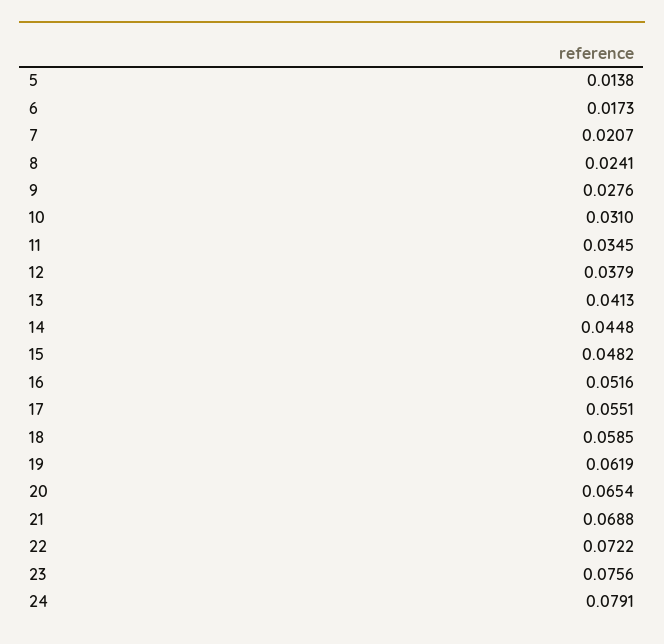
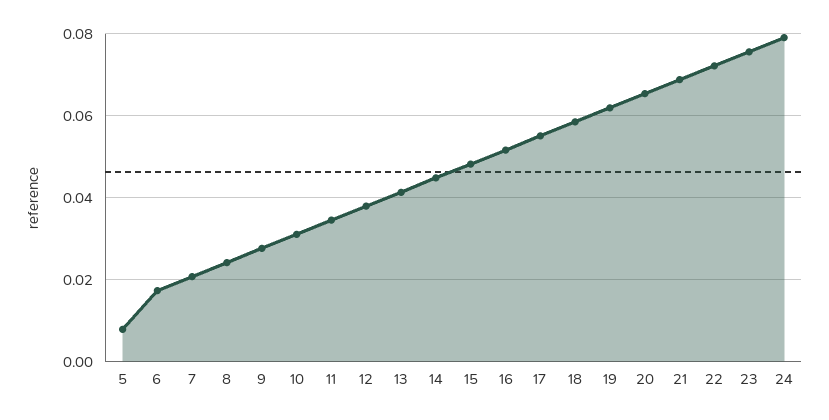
5: 0.0138 -> 0.008

